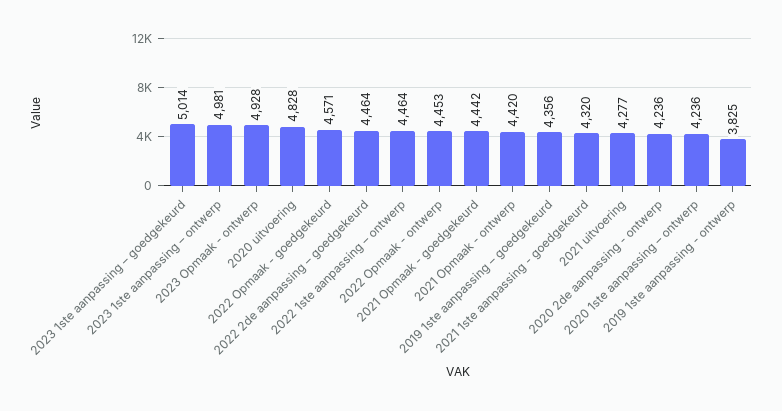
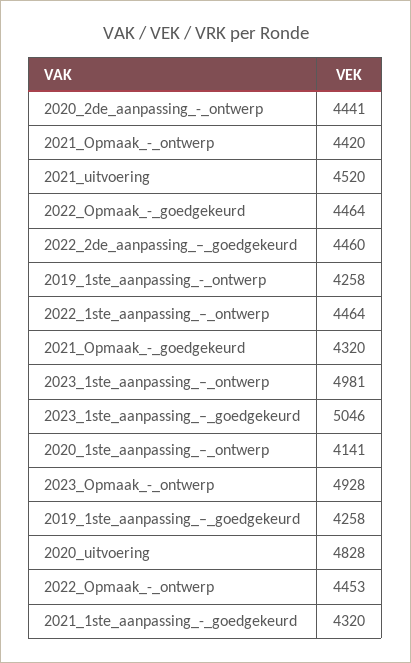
2023 1ste aanpassing – goedgekeurd: 5014 -> 5046
2022 Opmaak - goedgekeurd: 4571 -> 4464
2022 2de aanpassing – goedgekeurd: 4464 -> 4460
2021 Opmaak - goedgekeurd: 4442 -> 4320
2019 1ste aanpassing – goedgekeurd: 4356 -> 4258
2021 uitvoering: 4277 -> 4520
2020 2de aanpassing - ontwerp: 4236 -> 4441
2020 1ste aanpassing – ontwerp: 4236 -> 4141
2019 1ste aanpassing - ontwerp: 3825 -> 4258

